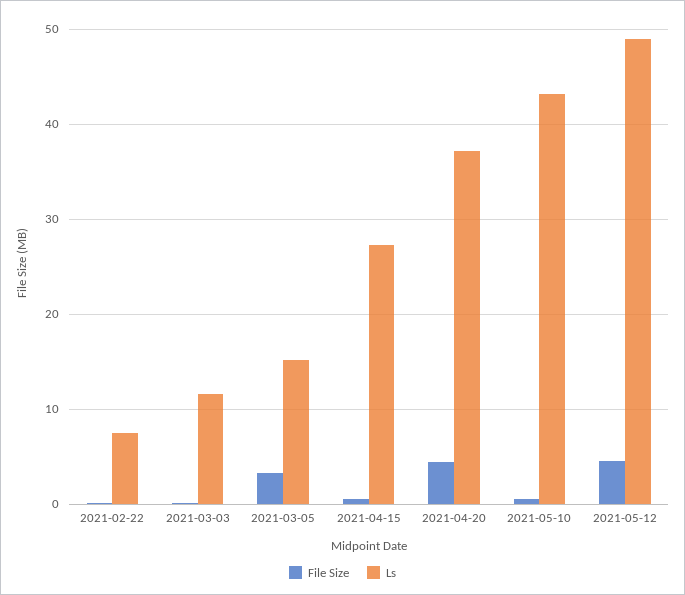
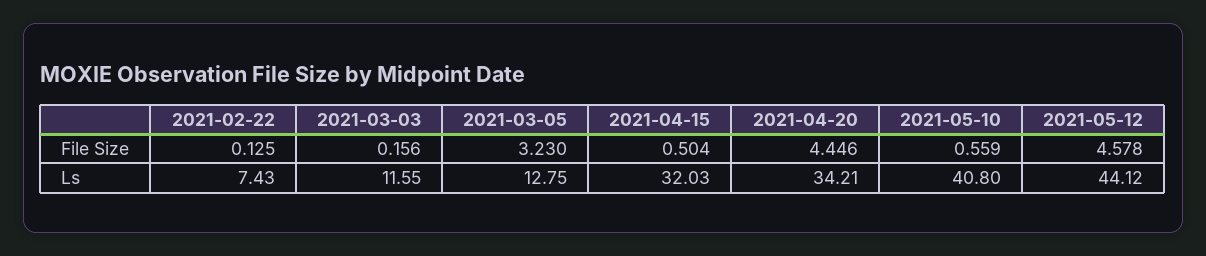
Ls, 2021-03-05: 15 -> 12.75
Ls, 2021-04-15: 27 -> 32.03
Ls, 2021-04-20: 37 -> 34.21
Ls, 2021-05-10: 43 -> 40.8
Ls, 2021-05-12: 49 -> 44.12

